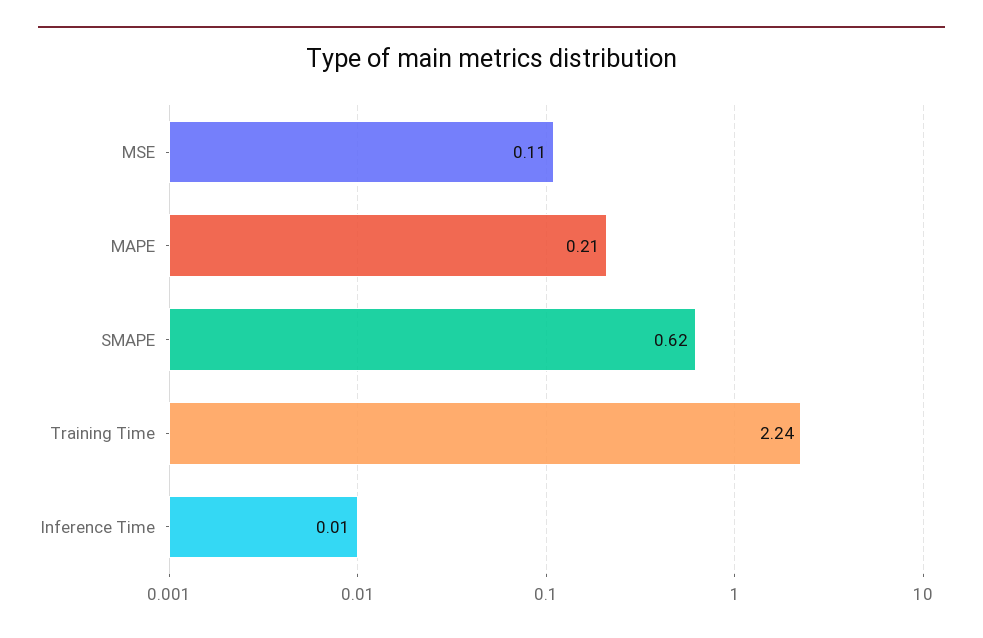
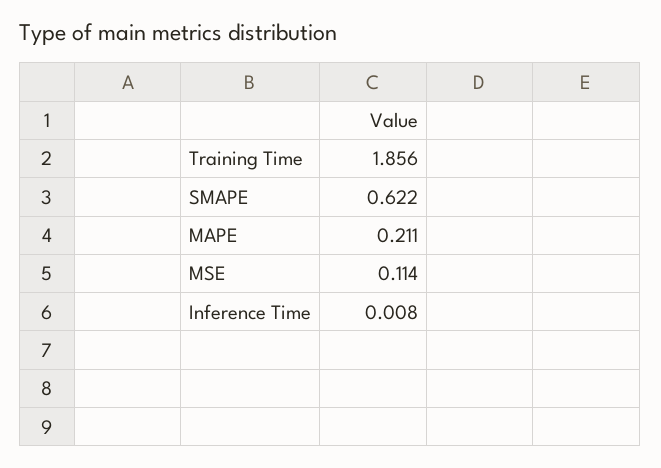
Training Time: 2.24 -> 1.856

